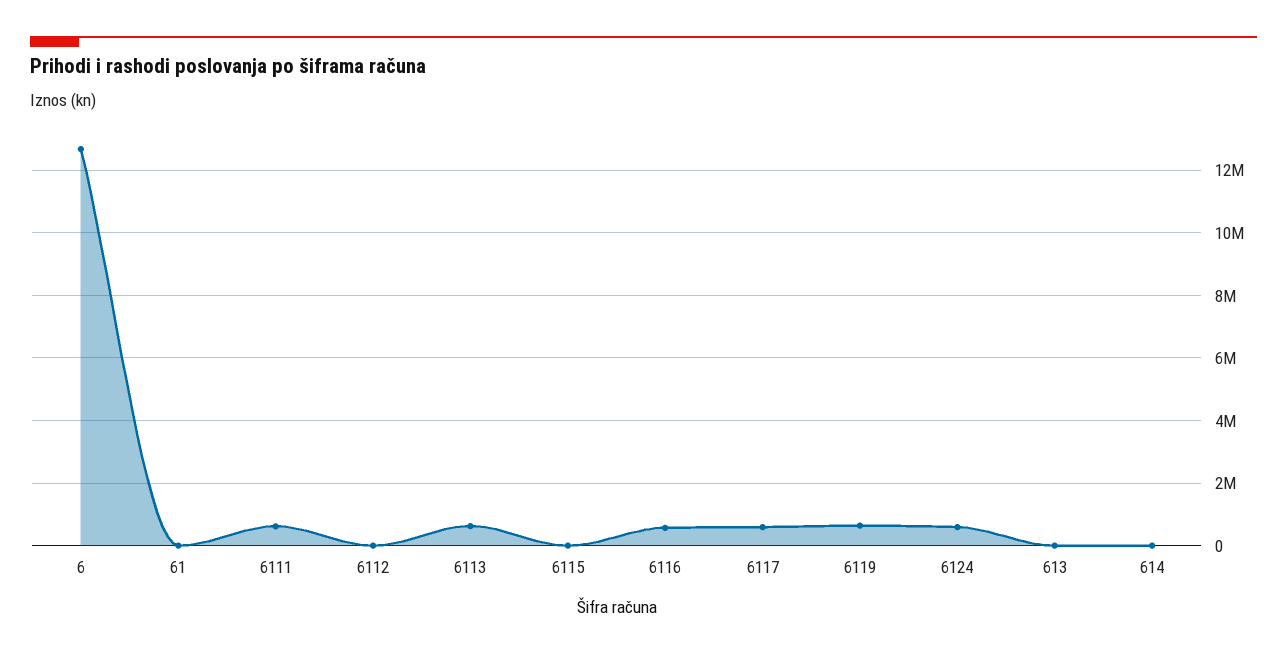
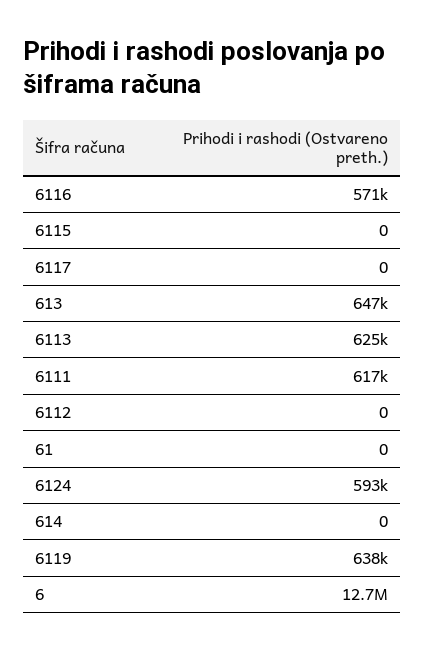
6117: 600000 -> 0
613: 0 -> 647000

